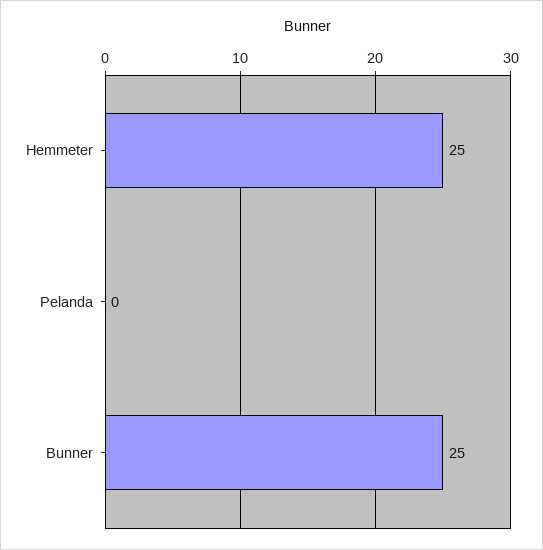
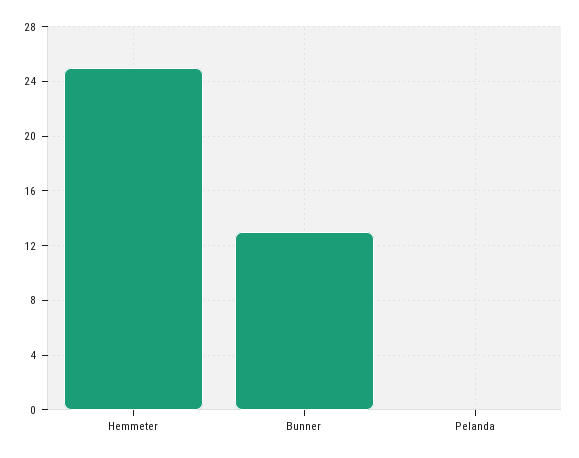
Bunner: 25 -> 13

